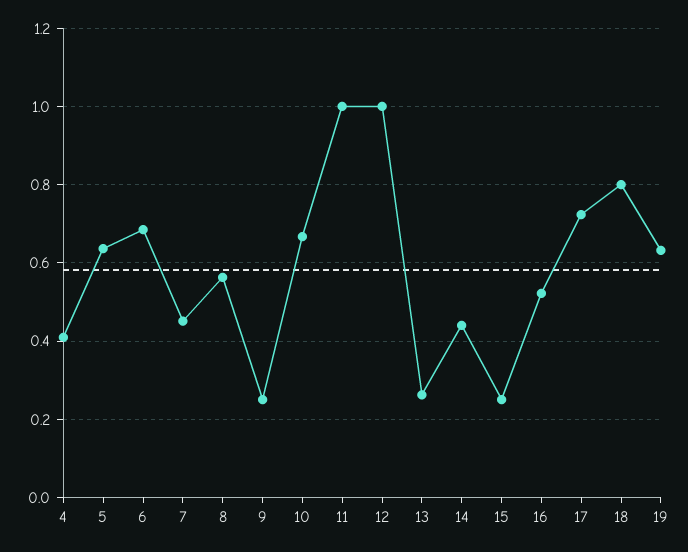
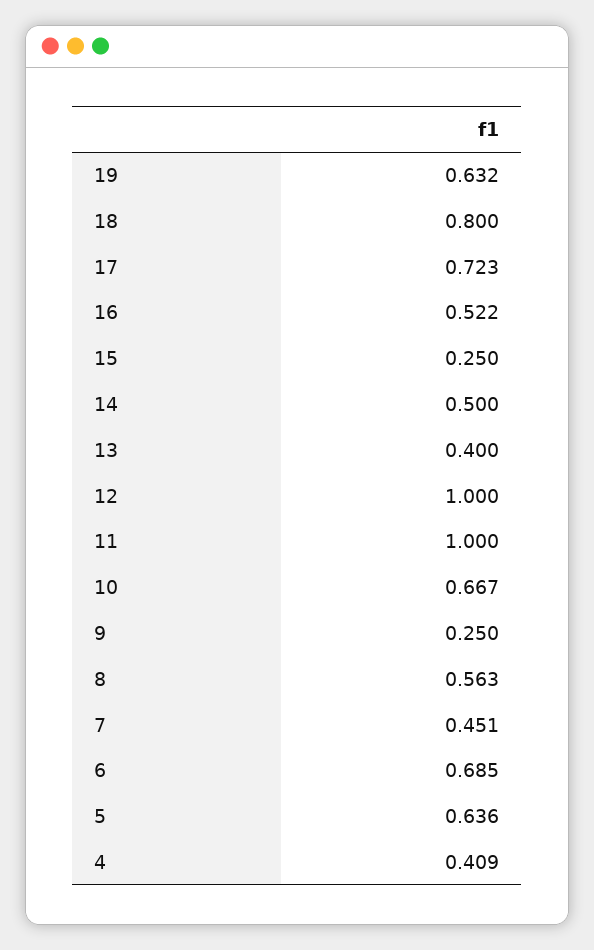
13: 0.26 -> 0.4
14: 0.44 -> 0.5

